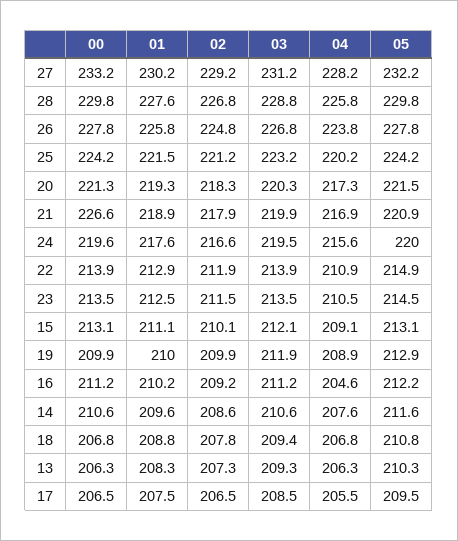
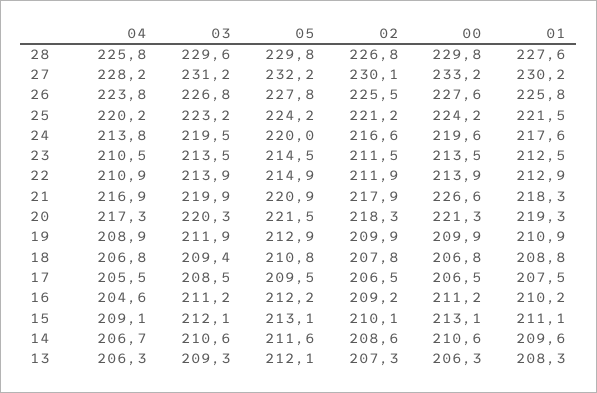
02, 27: 229.2 -> 230.1
03, 28: 228.8 -> 229.6
00, 26: 227.8 -> 227.6
02, 26: 224.8 -> 225.5
01, 21: 218.9 -> 218.3
04, 24: 215.6 -> 213.8
01, 19: 210 -> 210.9
04, 14: 207.6 -> 206.7
05, 13: 210.3 -> 212.1

